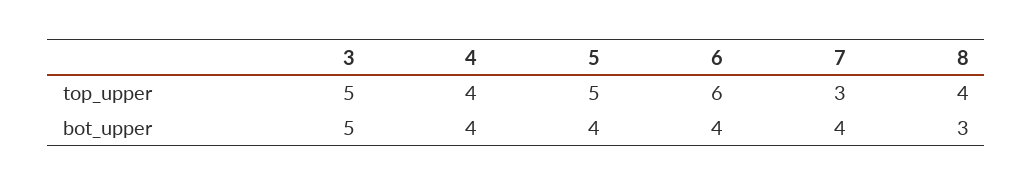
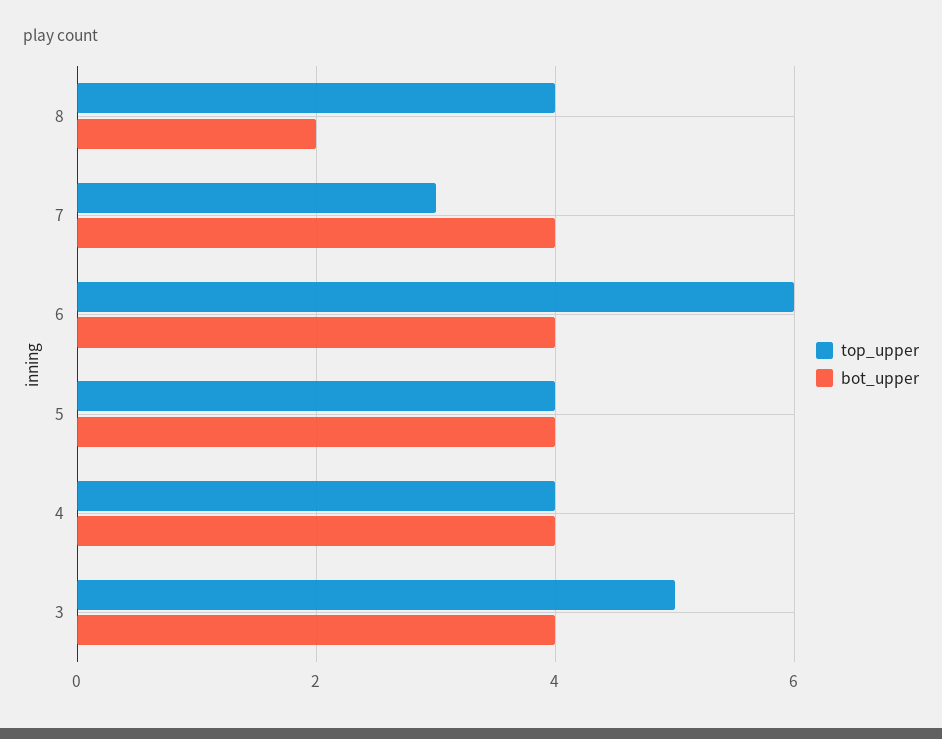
top_upper, 5: 5 -> 4
bot_upper, 3: 5 -> 4
bot_upper, 8: 3 -> 2

